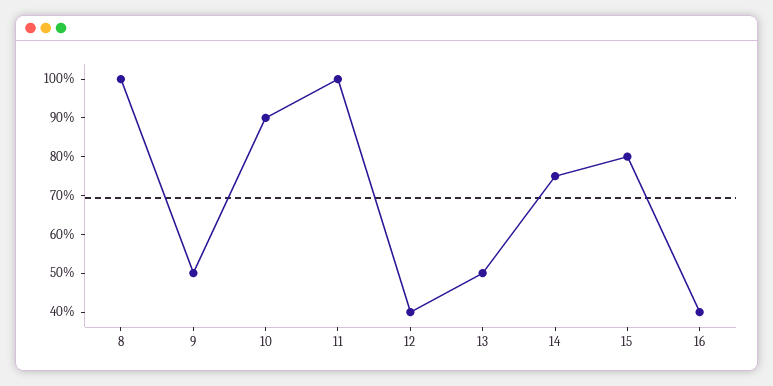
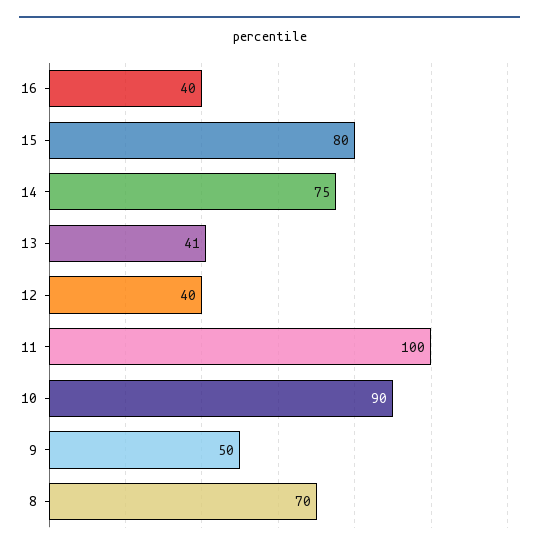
8: 100 -> 70
13: 50 -> 41

